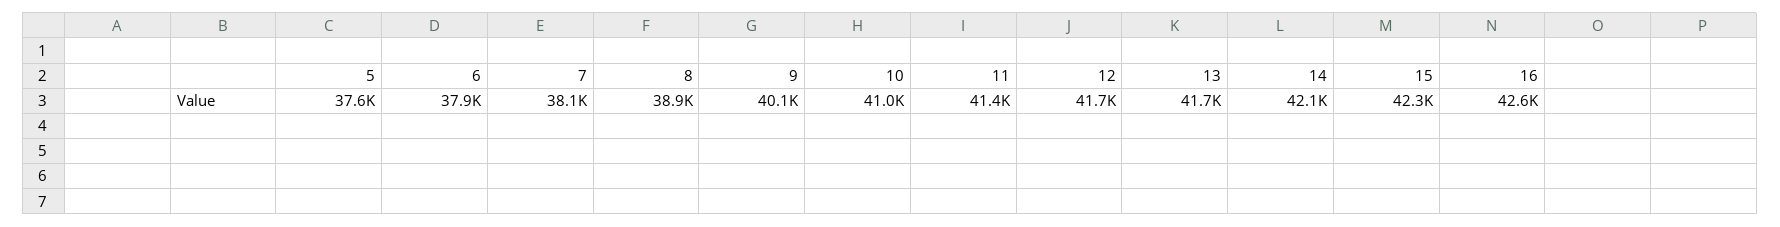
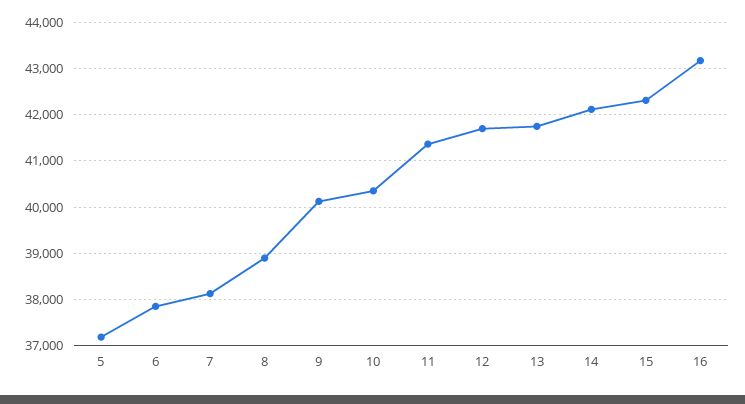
5: 37600 -> 37200
10: 41000 -> 40400
16: 42600 -> 43200

